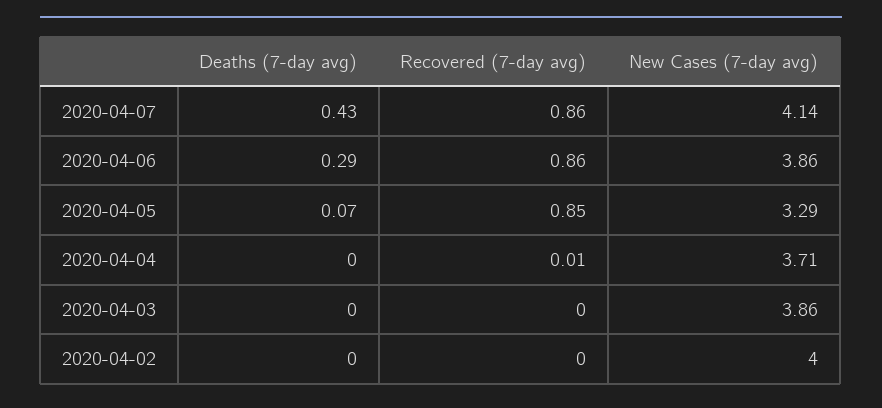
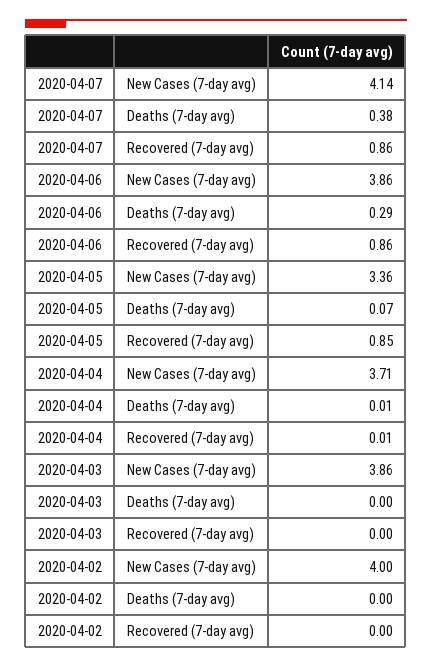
Deaths (7-day avg), 2020-04-07: 0.43 -> 0.38
New Cases (7-day avg), 2020-04-05: 3.29 -> 3.36
Deaths (7-day avg), 2020-04-04: 0 -> 0.01

